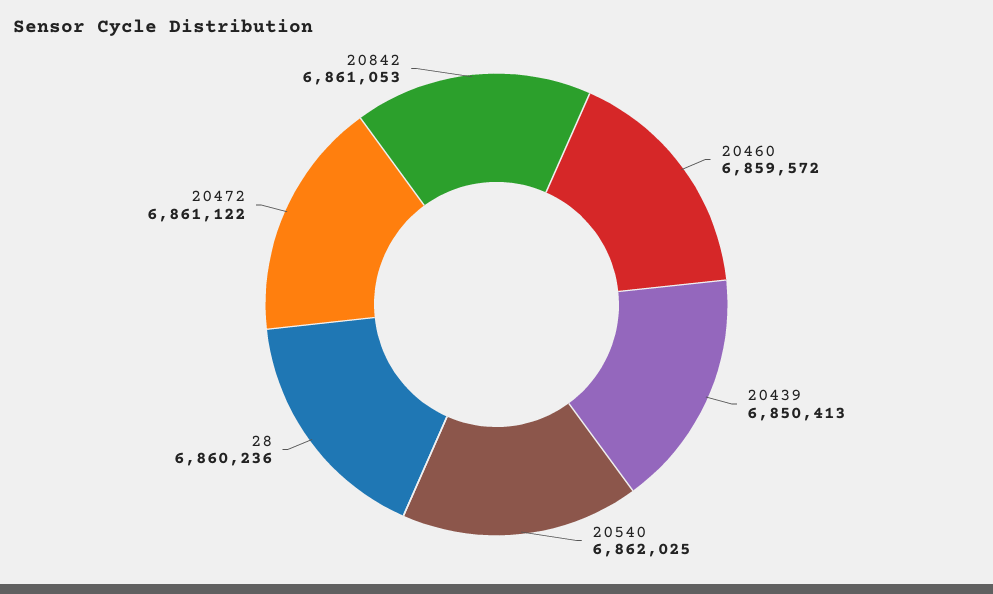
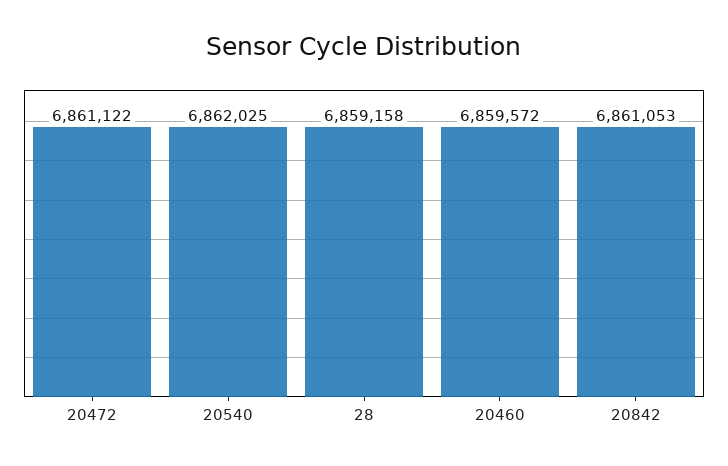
20439: 6850413 -> none
28: 6860236 -> 6859158

